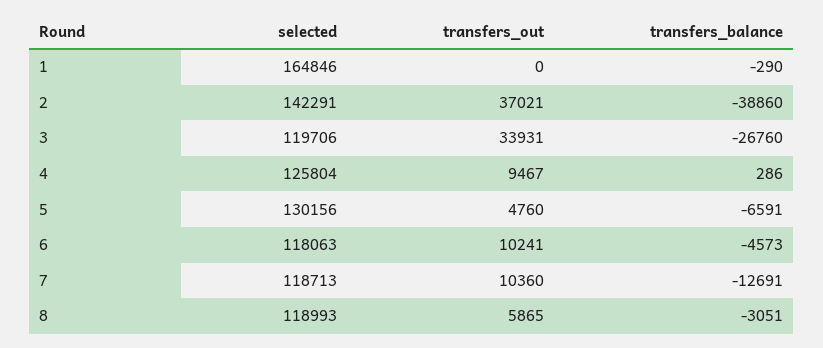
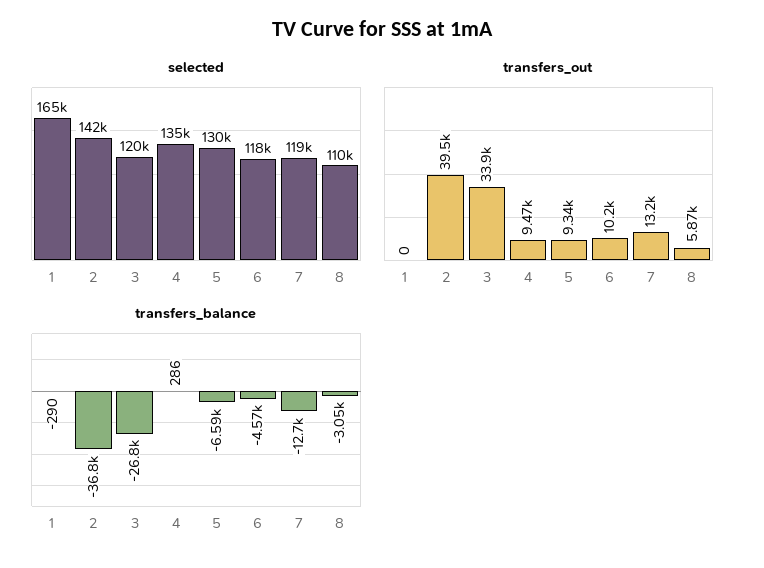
transfers_out, 2: 37021 -> 39500
transfers_balance, 2: -38860 -> -36800
selected, 4: 125804 -> 135000
transfers_out, 5: 4760 -> 9340
transfers_out, 7: 10360 -> 13200
selected, 8: 118993 -> 110000

